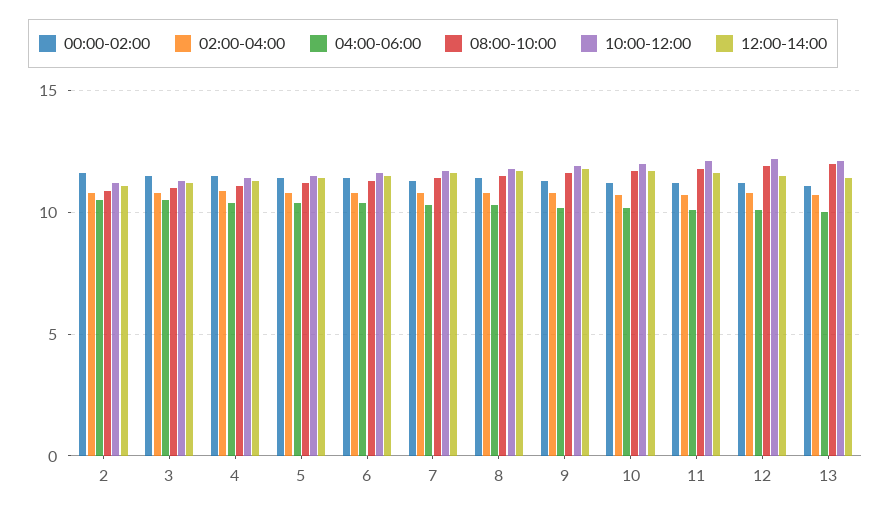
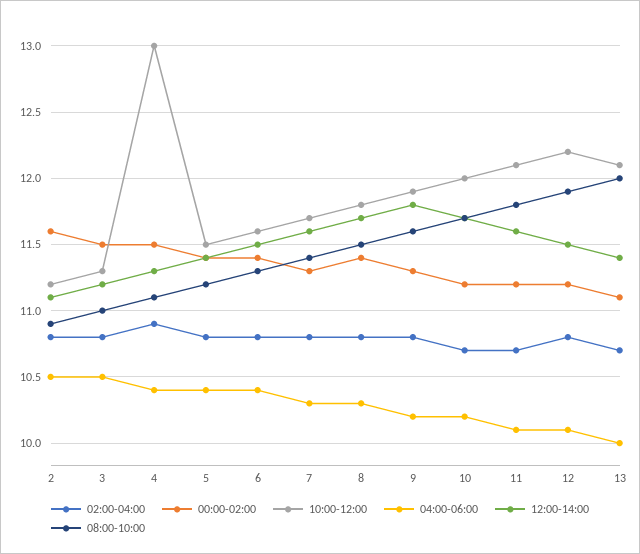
10:00-12:00, 4: 11.5 -> 13

